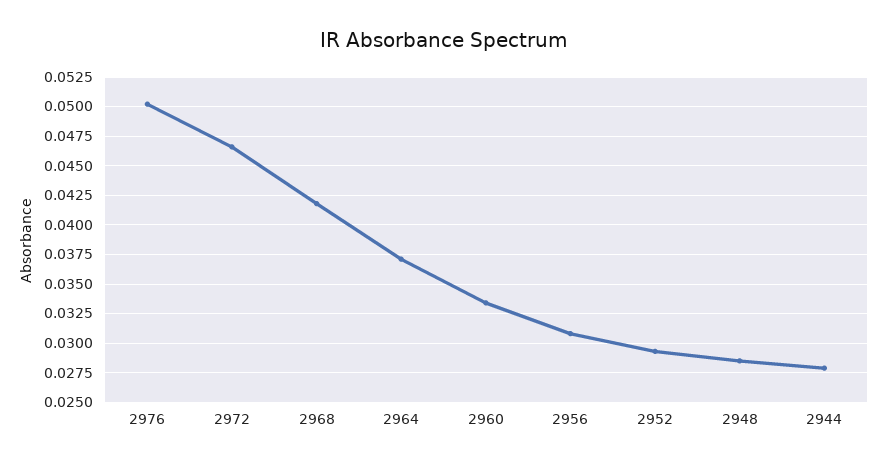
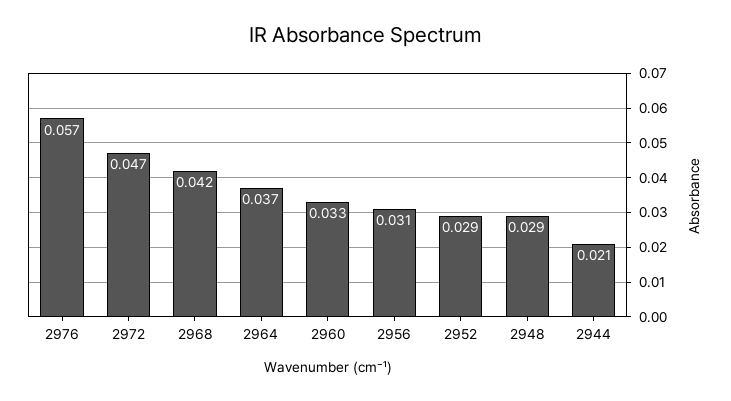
2976: 0.05 -> 0.057
2944: 0.0275 -> 0.021

